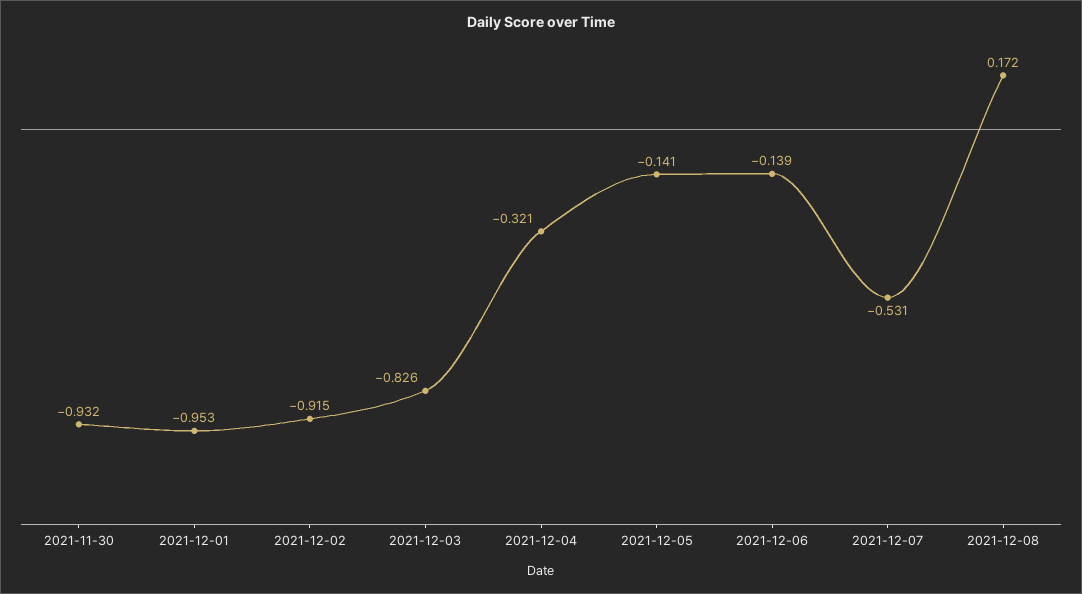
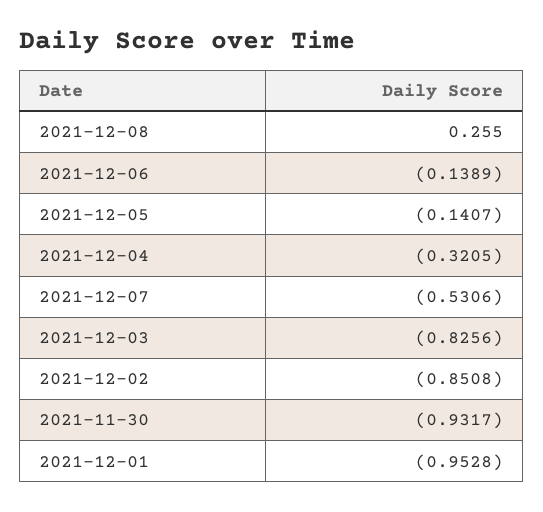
2021-12-02: -0.915 -> -0.8508
2021-12-08: 0.172 -> 0.255

